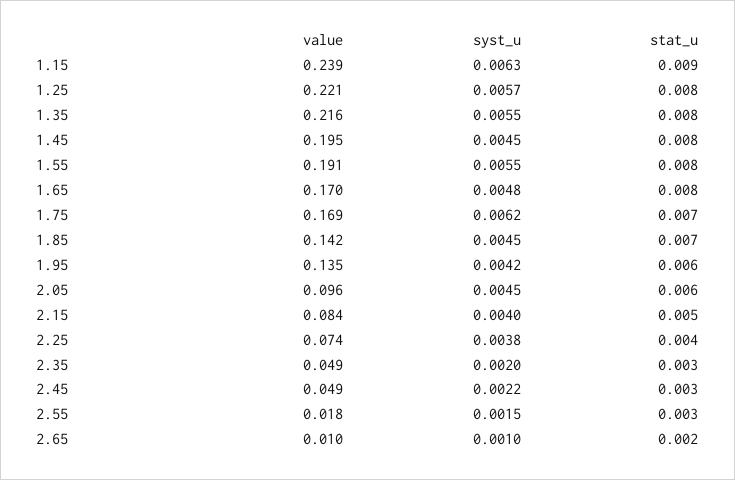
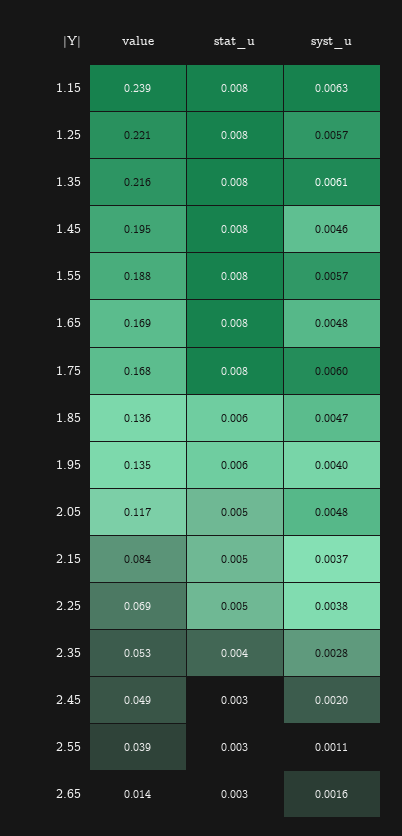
stat_u, 1.15: 0.009 -> 0.008
syst_u, 1.35: 0.0055 -> 0.0061
syst_u, 1.45: 0.0045 -> 0.0046
value, 1.55: 0.191 -> 0.188
syst_u, 1.55: 0.0055 -> 0.0057
value, 1.65: 0.17 -> 0.169
value, 1.75: 0.169 -> 0.168
syst_u, 1.75: 0.0062 -> 0.006
stat_u, 1.75: 0.007 -> 0.008
value, 1.85: 0.142 -> 0.136
syst_u, 1.85: 0.0045 -> 0.0047
stat_u, 1.85: 0.007 -> 0.006
syst_u, 1.95: 0.0042 -> 0.004
value, 2.05: 0.096 -> 0.117
syst_u, 2.05: 0.0045 -> 0.0048
stat_u, 2.05: 0.006 -> 0.005
syst_u, 2.15: 0.004 -> 0.0037
value, 2.25: 0.074 -> 0.069
stat_u, 2.25: 0.004 -> 0.005
value, 2.35: 0.049 -> 0.053
syst_u, 2.35: 0.002 -> 0.0028
stat_u, 2.35: 0.003 -> 0.004
syst_u, 2.45: 0.0022 -> 0.002
value, 2.55: 0.018 -> 0.039
syst_u, 2.55: 0.0015 -> 0.0011
value, 2.65: 0.01 -> 0.014
syst_u, 2.65: 0.001 -> 0.0016
stat_u, 2.65: 0.002 -> 0.003

